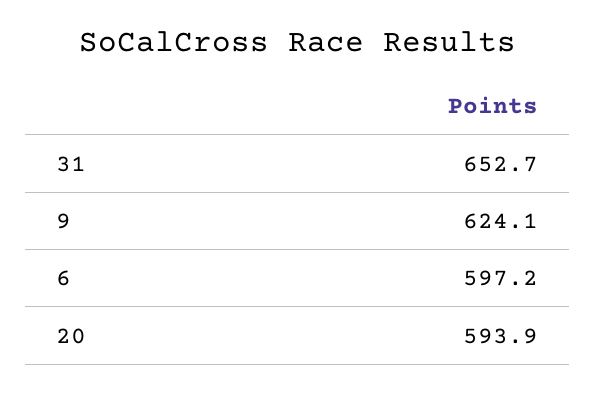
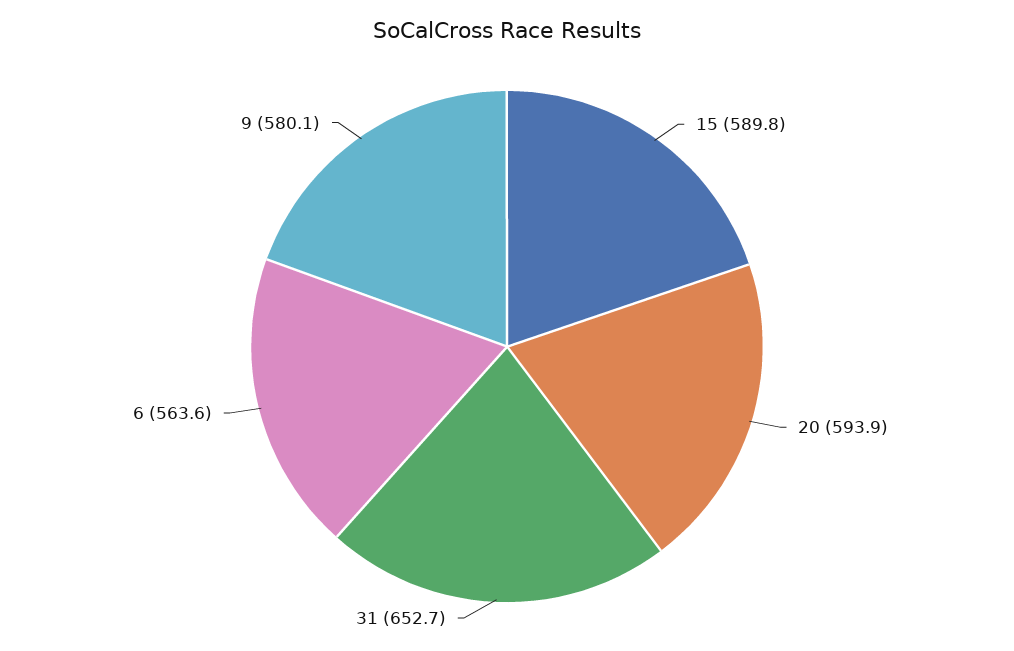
9: 624.1 -> 580.1
6: 597.2 -> 563.6
15: none -> 589.8

